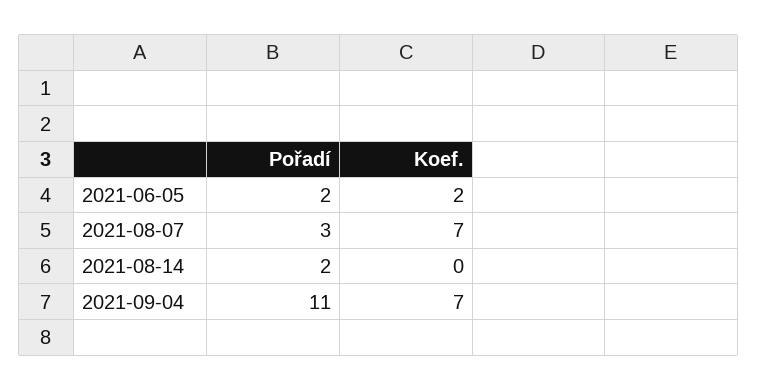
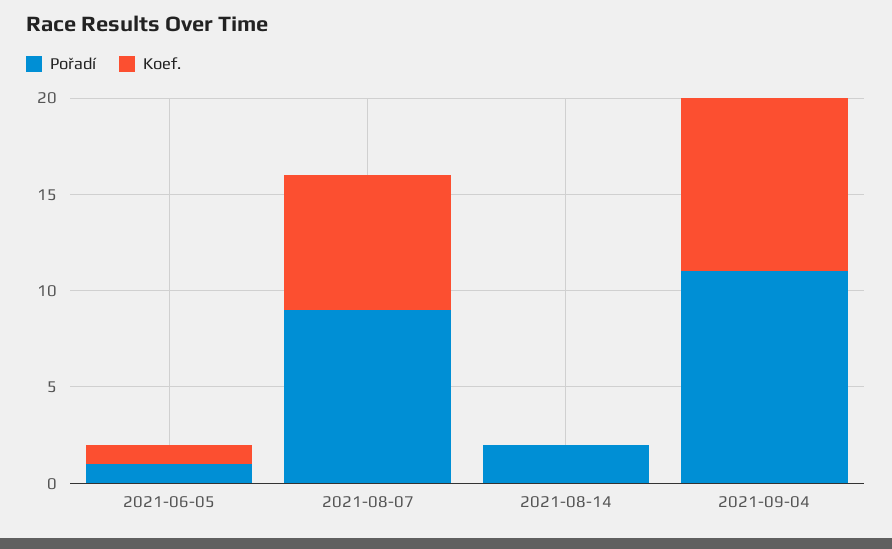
Pořadí, 2021-06-05: 2 -> 1
Koef., 2021-06-05: 2 -> 1
Pořadí, 2021-08-07: 3 -> 9
Koef., 2021-09-04: 7 -> 9

